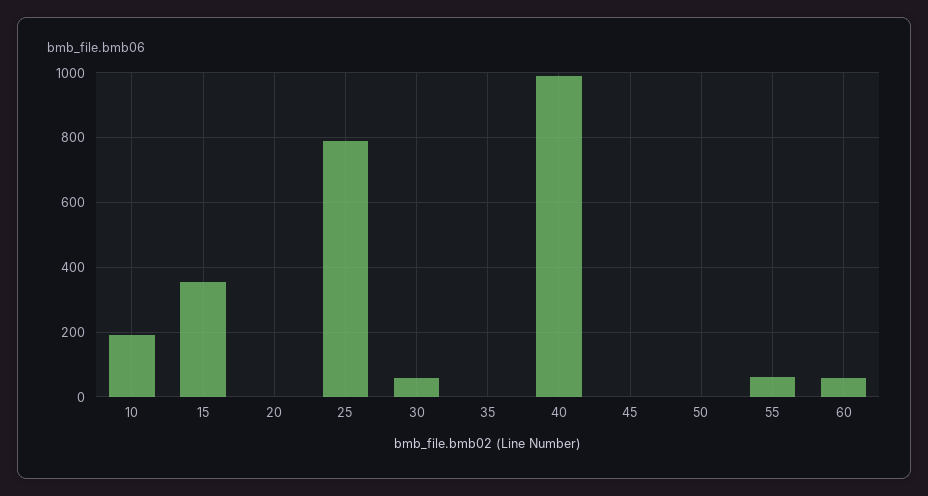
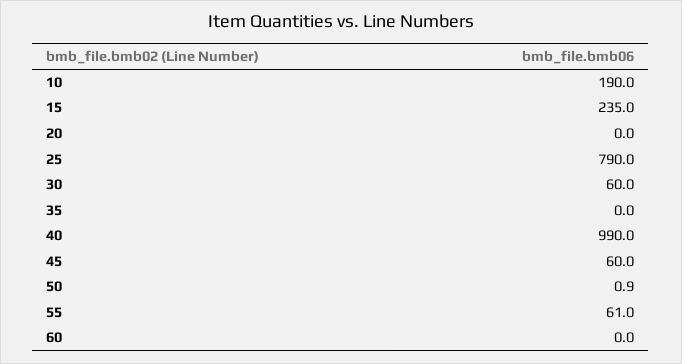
15: 360 -> 235
45: 0 -> 60
60: 60 -> 0

